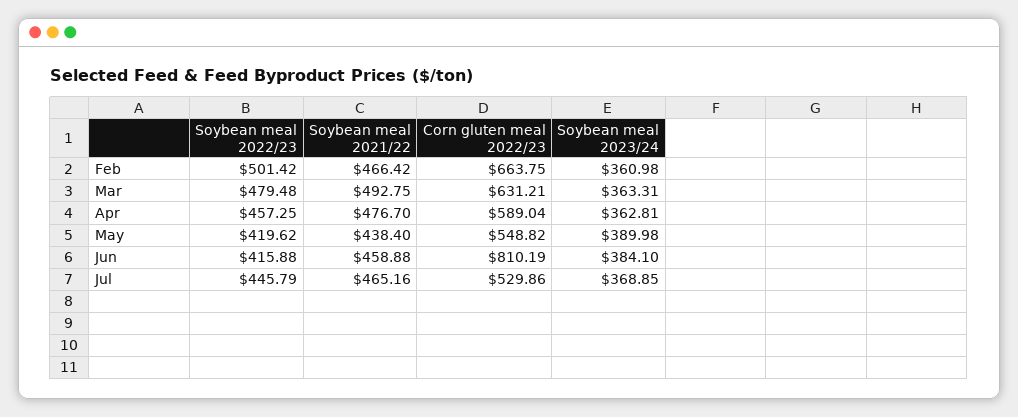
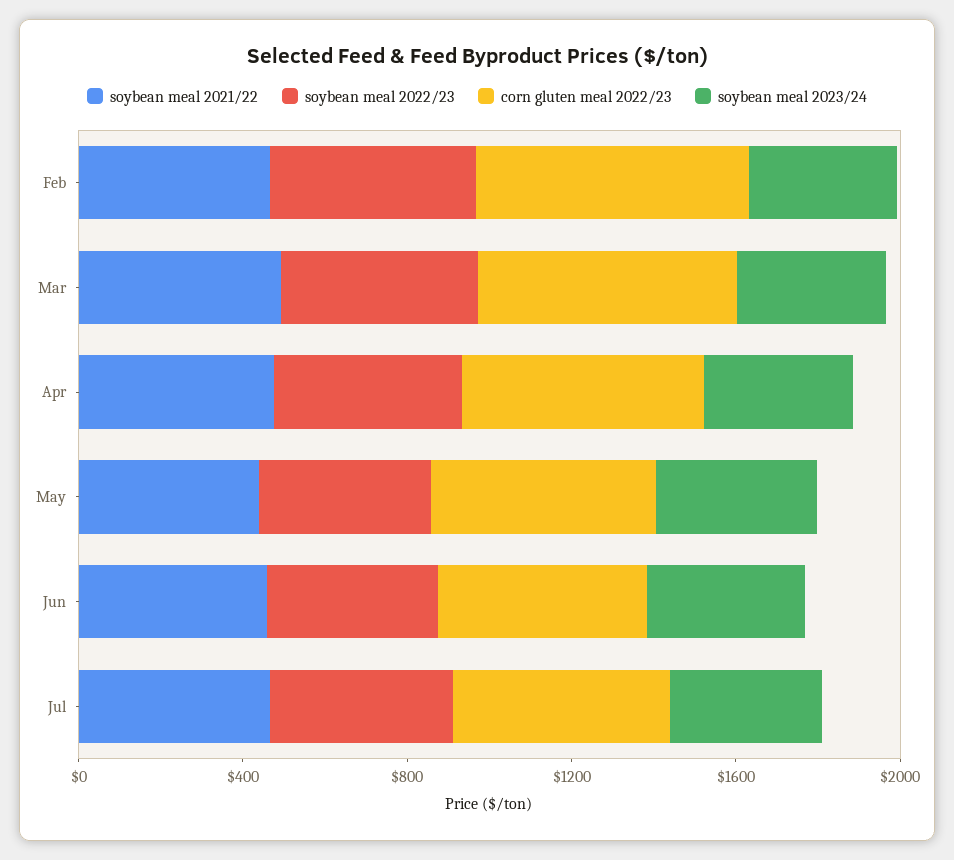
Corn gluten meal 2022/23, Jun: 810.19 -> 500

